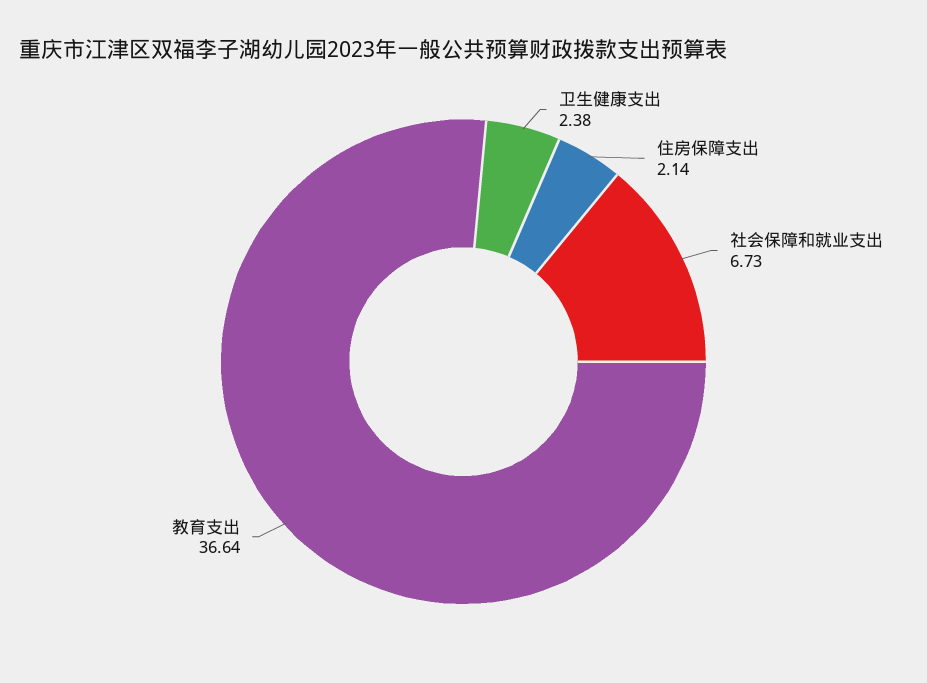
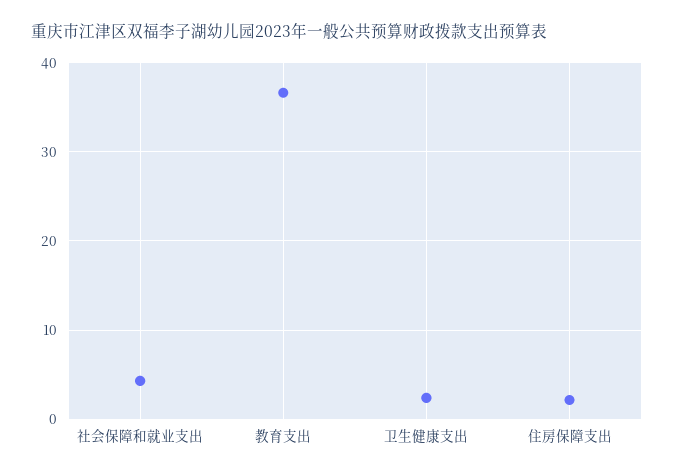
社会保障和就业支出: 6.73 -> 4

